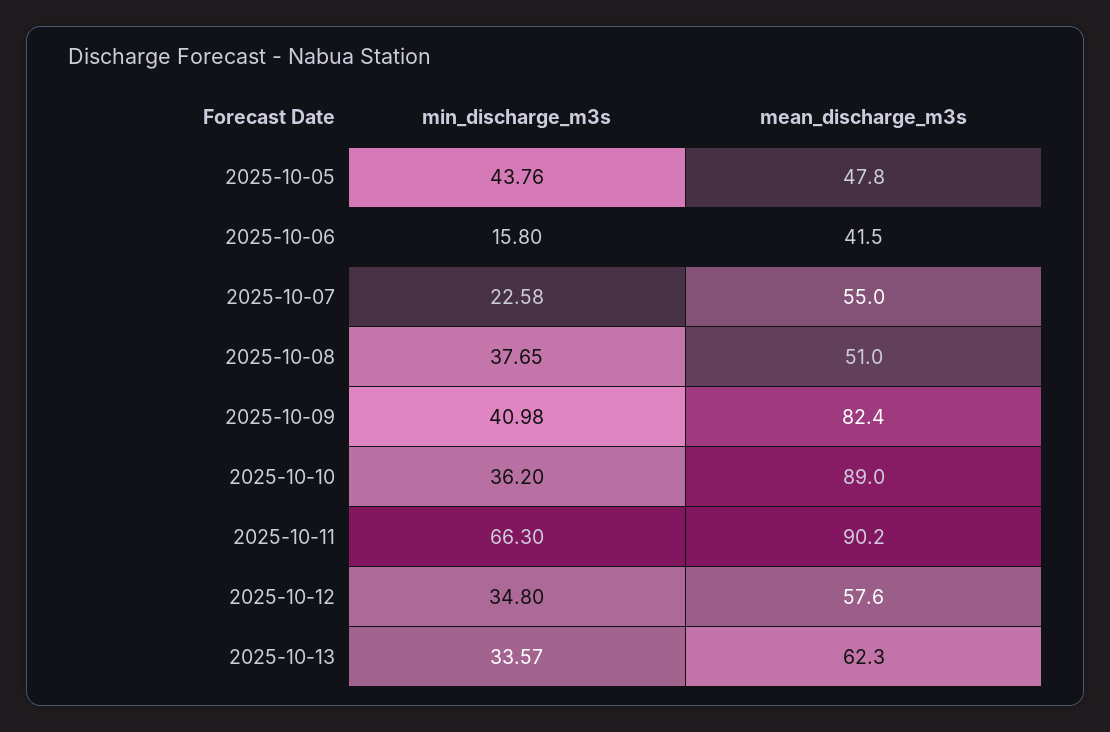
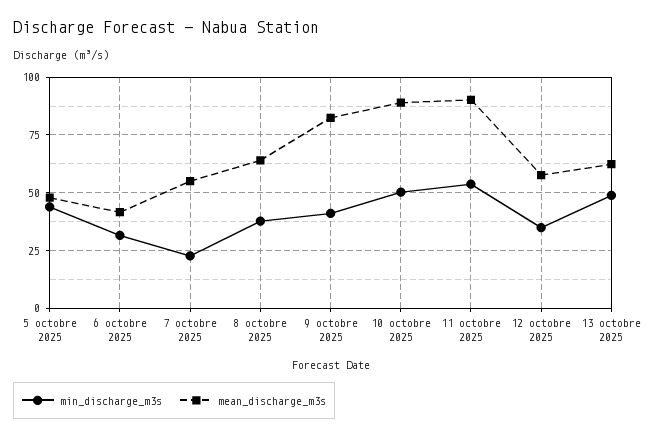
min_discharge_m3s, 2025-10-06: 15.8 -> 30
mean_discharge_m3s, 2025-10-08: 51 -> 65
min_discharge_m3s, 2025-10-10: 36.2 -> 50
min_discharge_m3s, 2025-10-11: 66.3 -> 55
min_discharge_m3s, 2025-10-13: 33.57 -> 50

